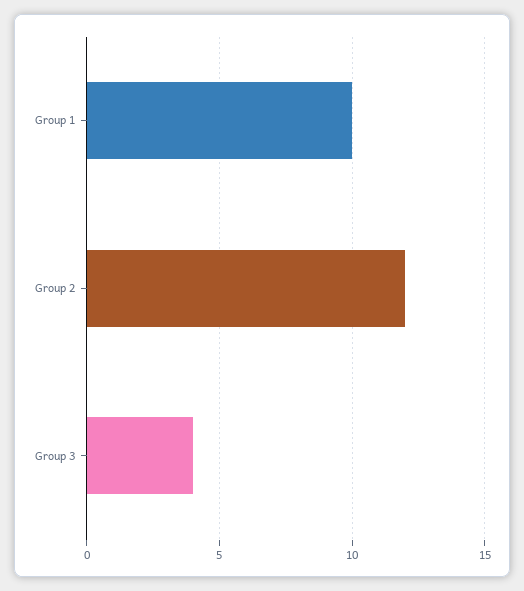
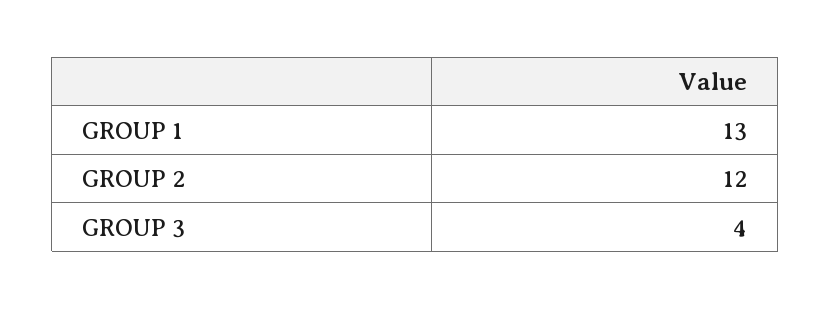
Group 1: 10 -> 13

